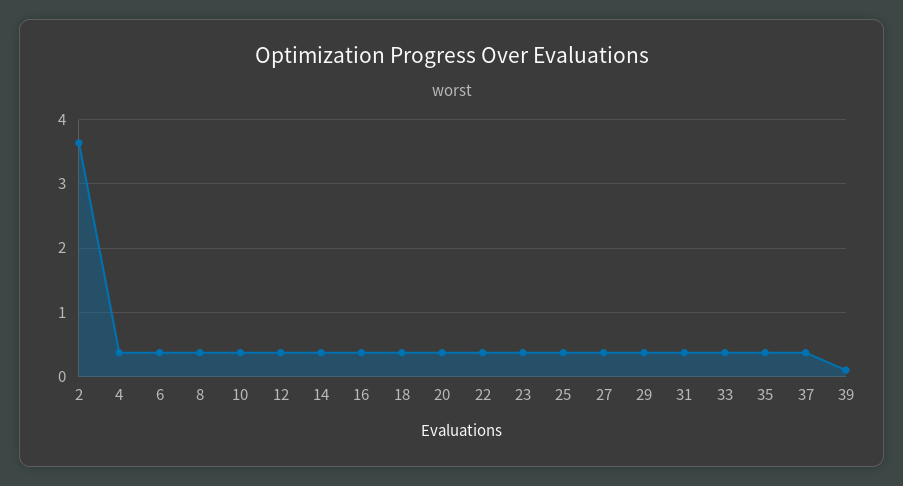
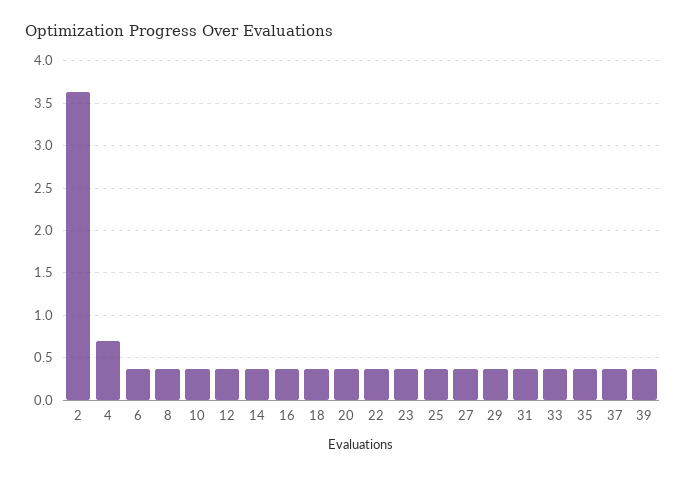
4: 0.4 -> 0.7
39: 0.1 -> 0.4

